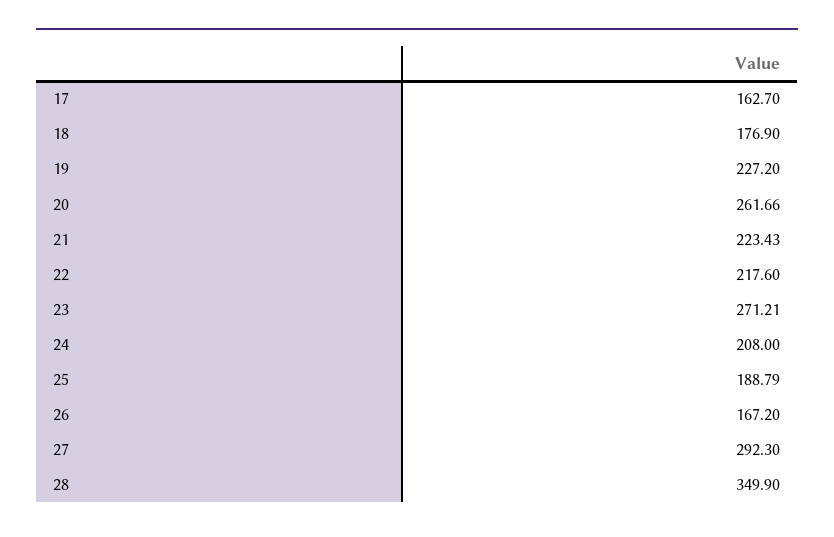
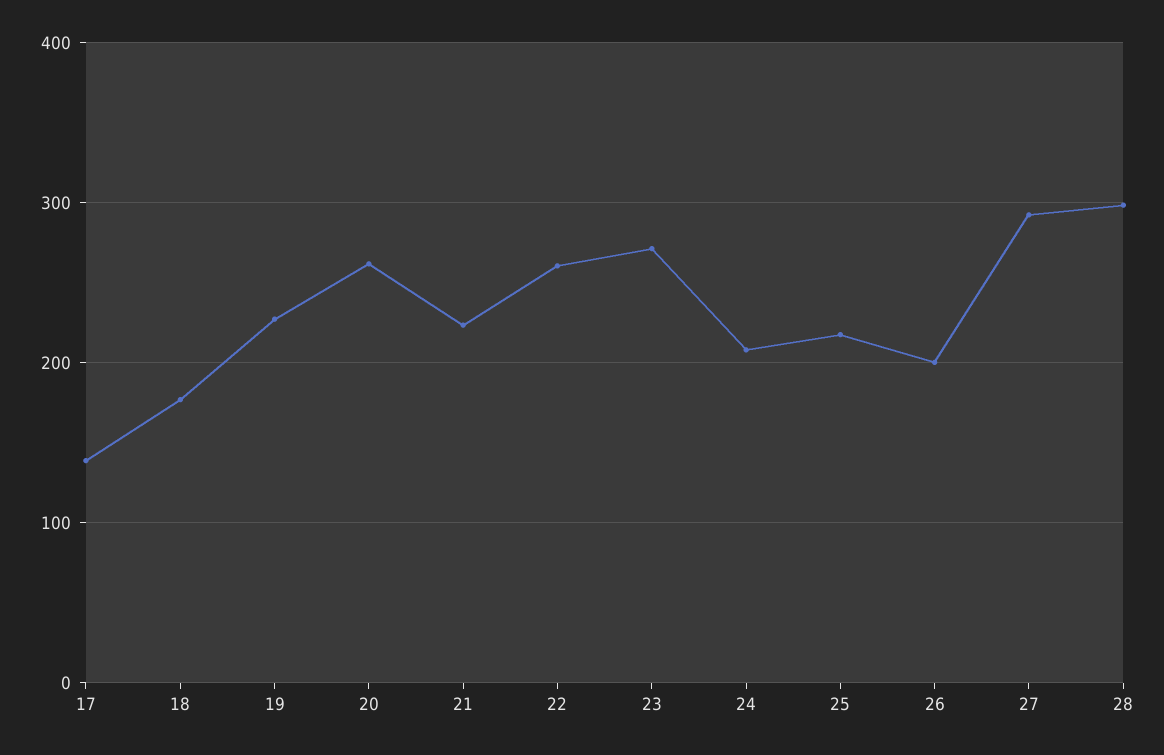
17: 162.7 -> 140
22: 217.6 -> 260
25: 188.79 -> 220
26: 167.2 -> 200
28: 349.9 -> 300

